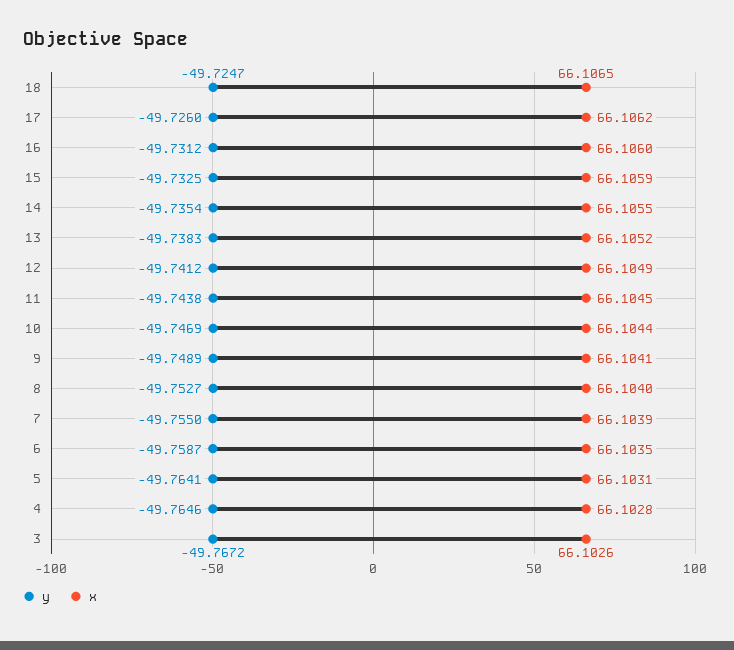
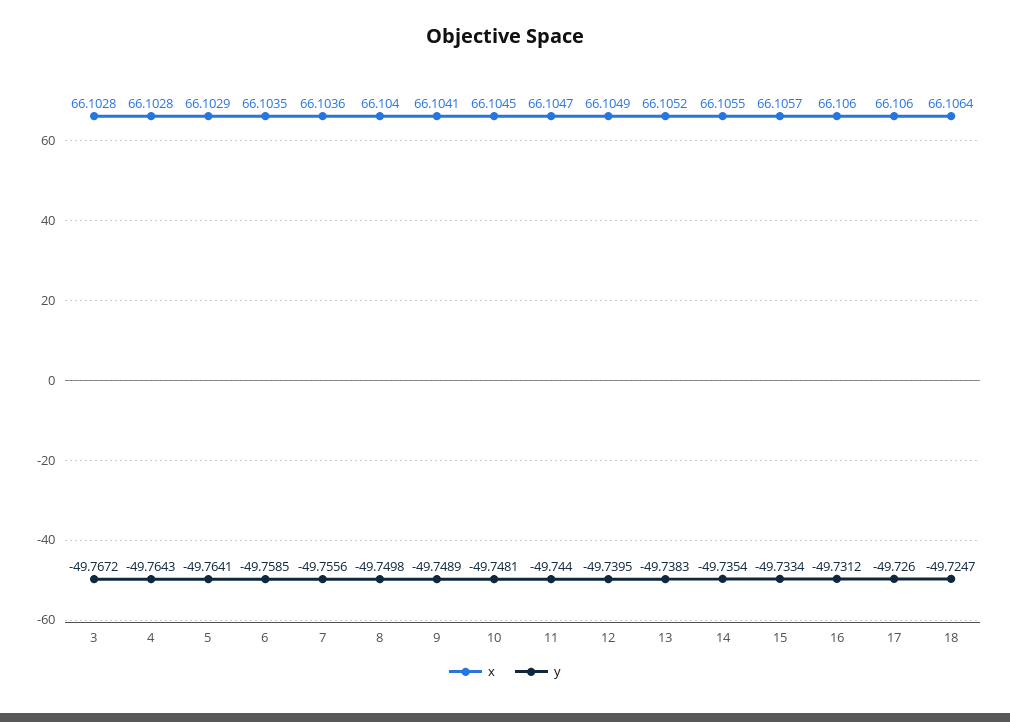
x, 18: 66.1065 -> 66.1064
x, 17: 66.1062 -> 66.106
y, 15: -49.7325 -> -49.7334
x, 15: 66.1059 -> 66.1057
y, 12: -49.7412 -> -49.7395
y, 11: -49.7438 -> -49.744
x, 11: 66.1045 -> 66.1047
y, 10: -49.7469 -> -49.7481
x, 10: 66.1044 -> 66.1045
y, 8: -49.7527 -> -49.7498
y, 7: -49.755 -> -49.7556
x, 7: 66.1039 -> 66.1036
y, 6: -49.7587 -> -49.7585
x, 5: 66.1031 -> 66.1029
y, 4: -49.7646 -> -49.7643
x, 3: 66.1026 -> 66.1028

